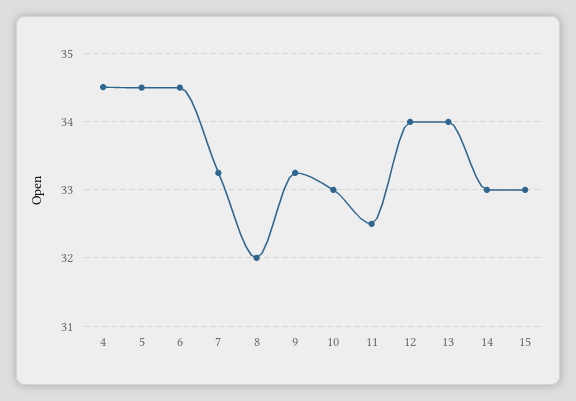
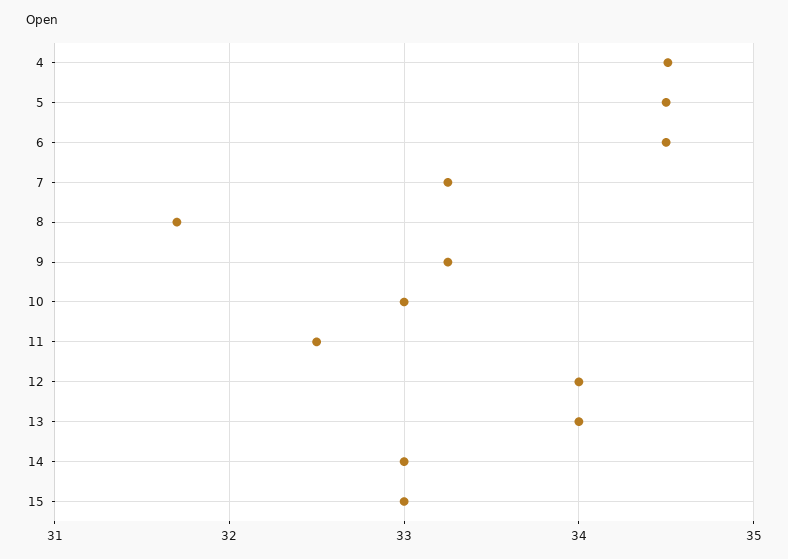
8: 32 -> 31.7

